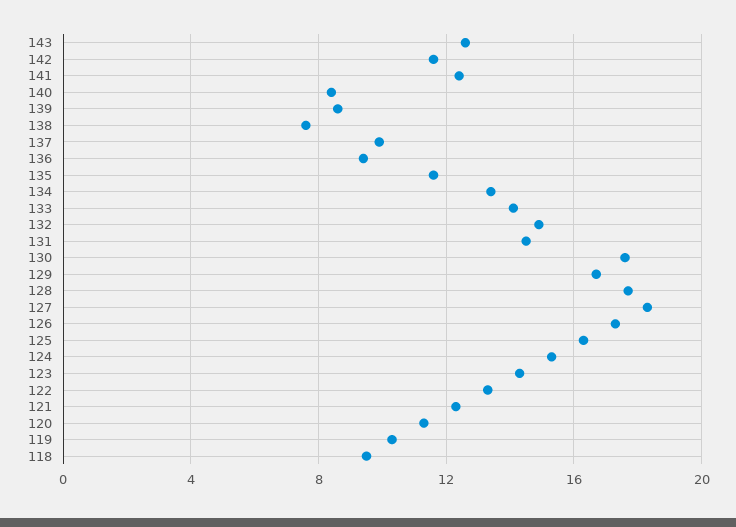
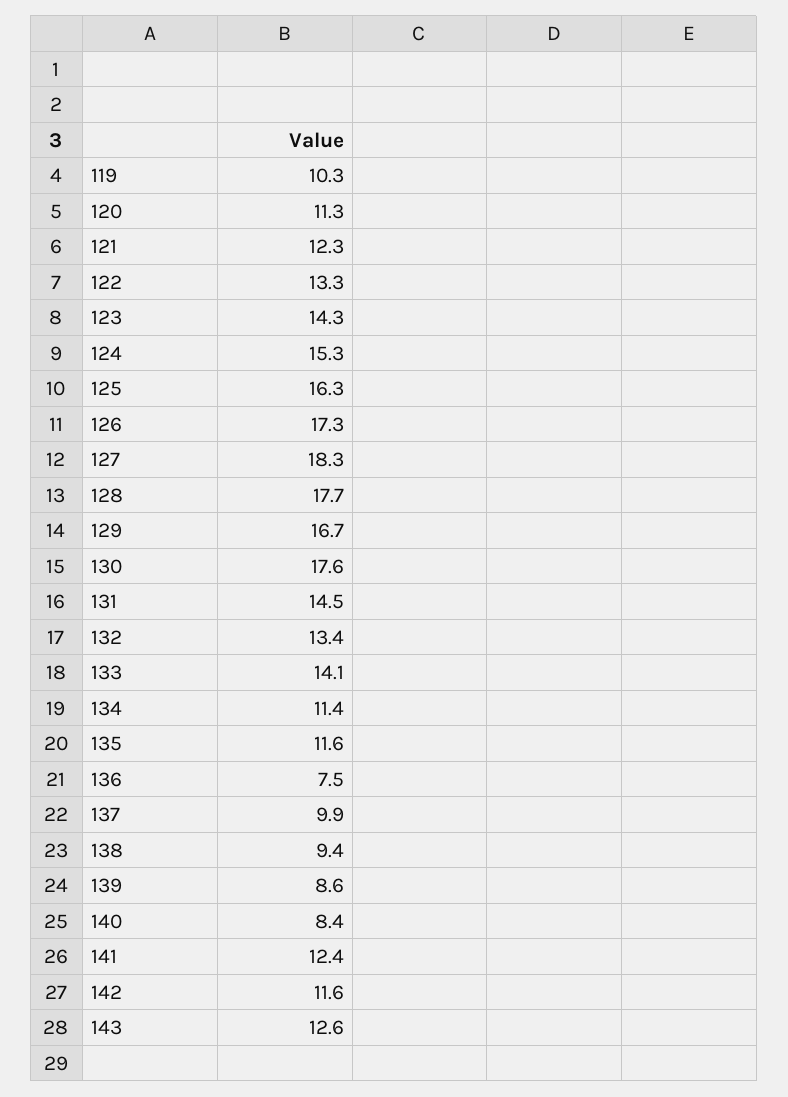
138: 7.5 -> 9.4
136: 9.5 -> 7.5
134: 13.5 -> 11.4
132: 15 -> 13.4
118: 9.5 -> none

